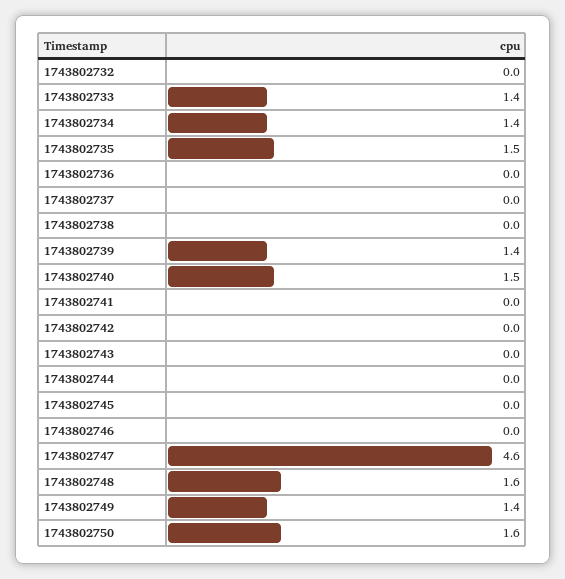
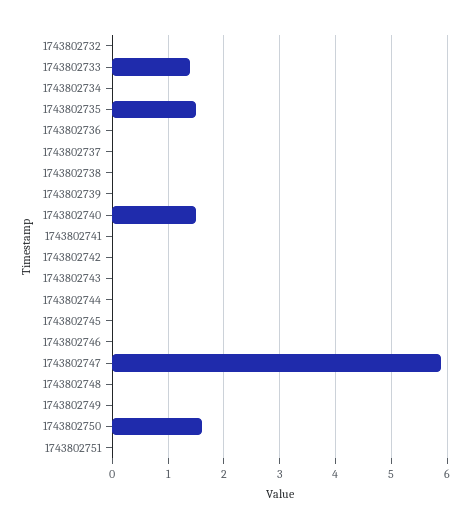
1743802734: 1.4 -> 0
1743802739: 1.4 -> 0
1743802747: 4.6 -> 6
1743802748: 1.6 -> 0
1743802749: 1.4 -> 0
1743802751: none -> 0

